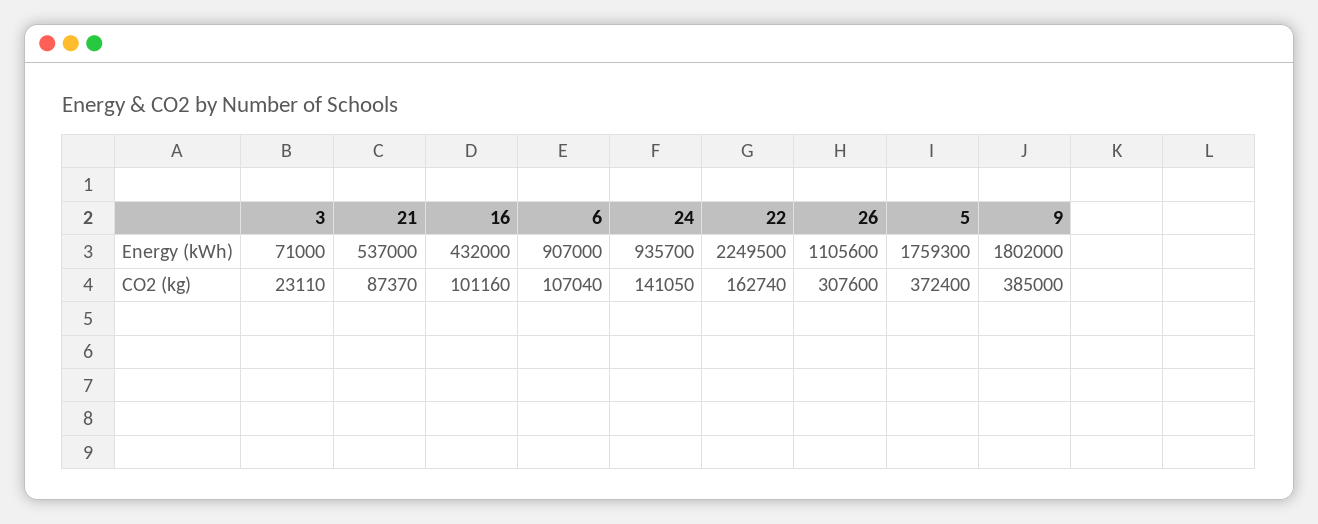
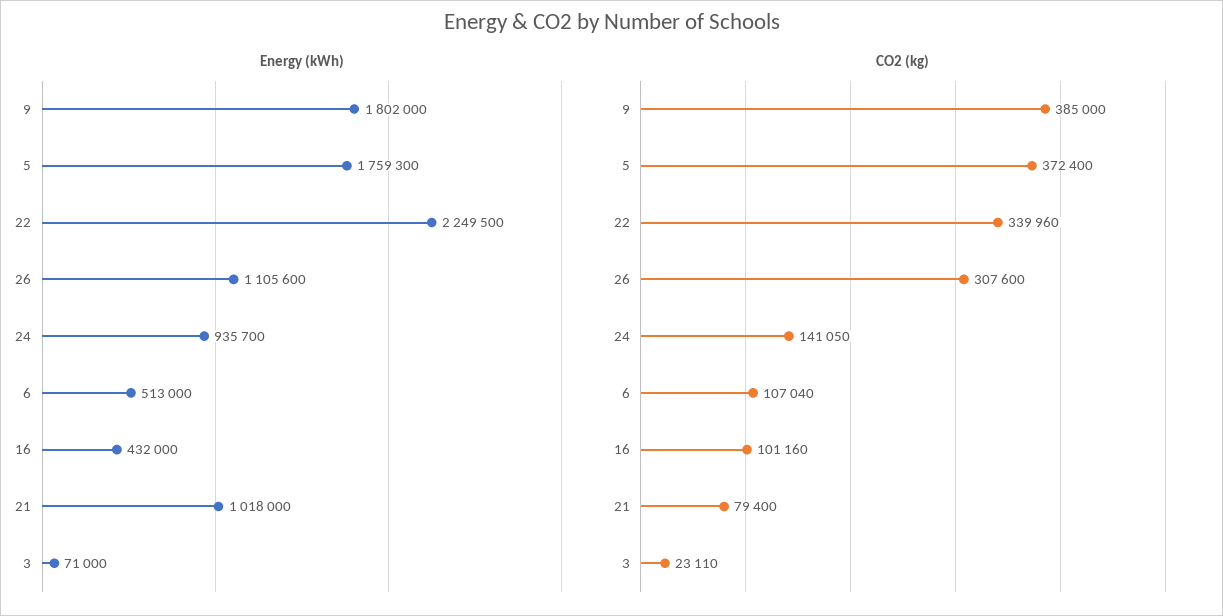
Energy (kWh), 21: 537000 -> 1018000
Energy (kWh), 6: 907000 -> 513000
CO2 (kg), 21: 87370 -> 79400
CO2 (kg), 22: 162740 -> 339960

